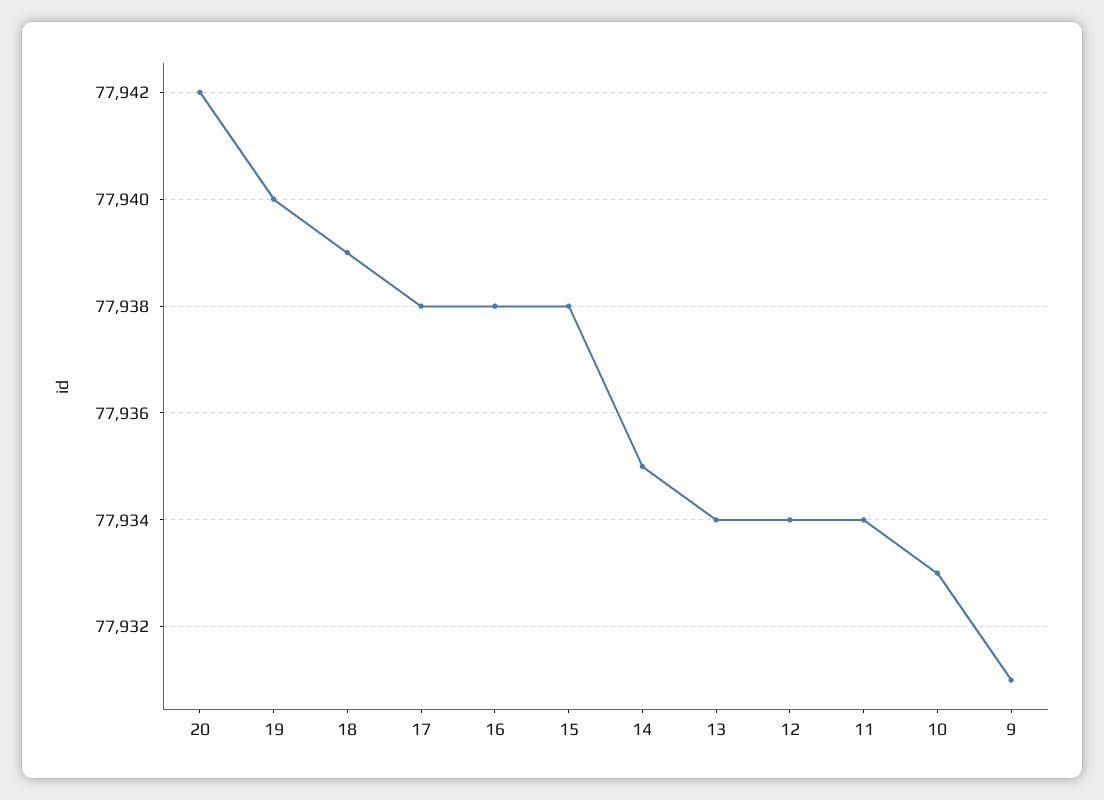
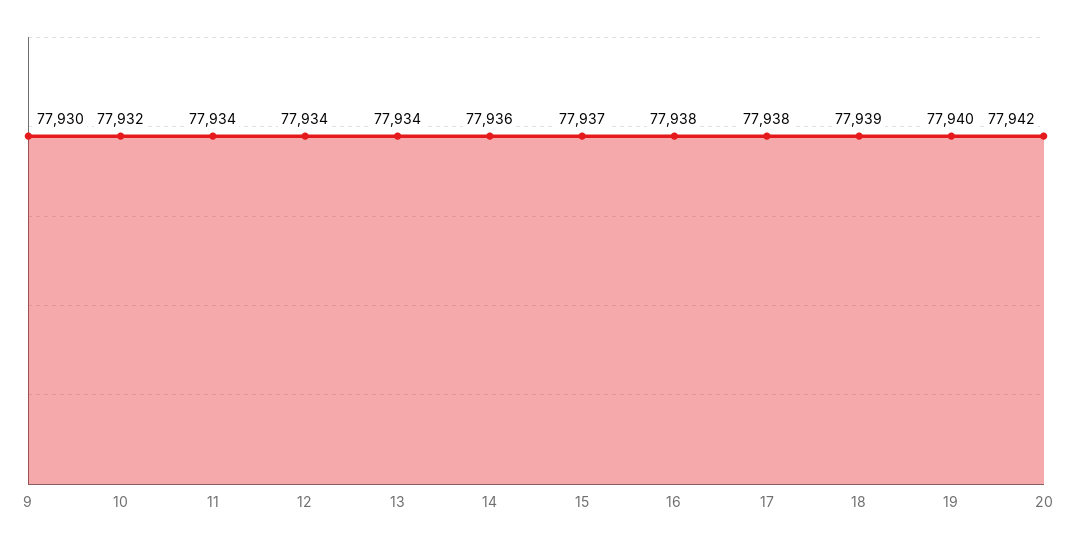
15: 77938 -> 77937
14: 77935 -> 77936
10: 77933 -> 77932
9: 77931 -> 77930

